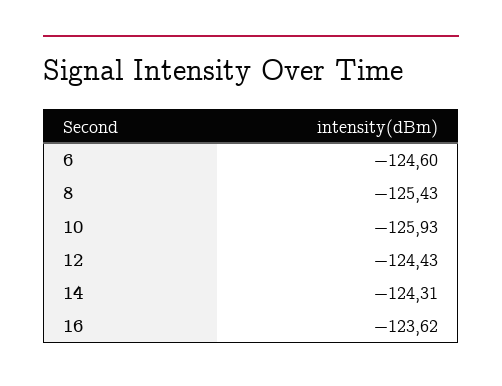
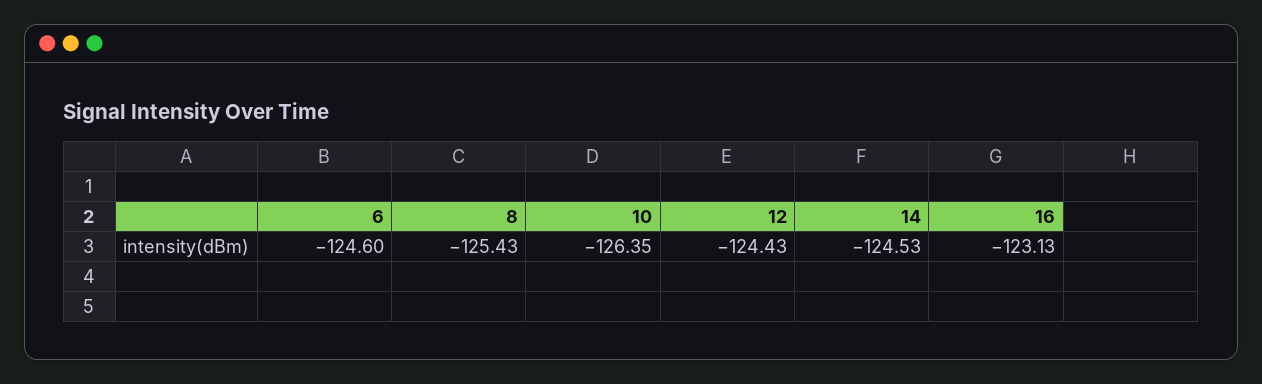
10: -125.93 -> -126.35
14: -124.31 -> -124.53
16: -123.62 -> -123.13

